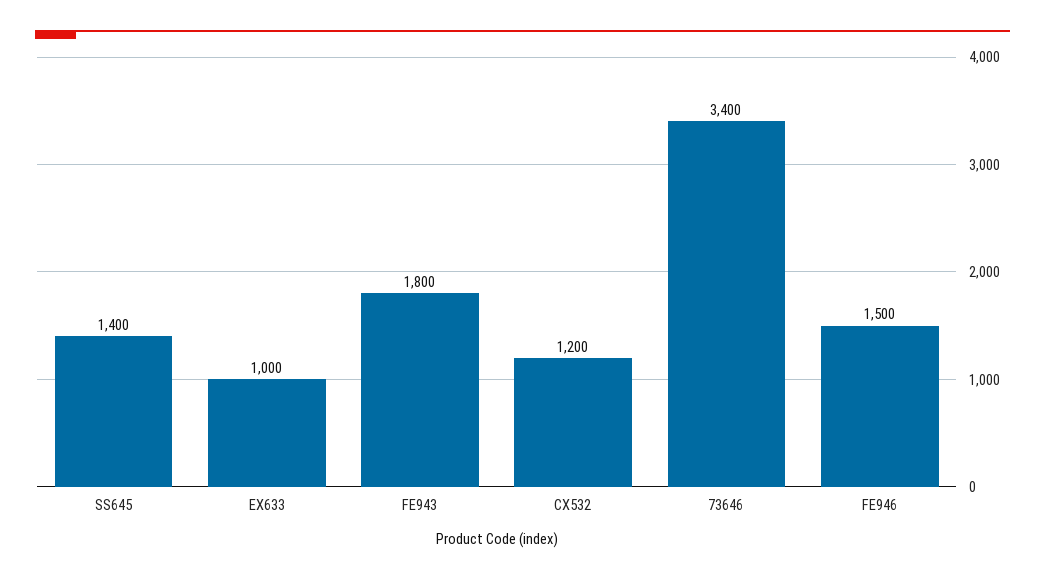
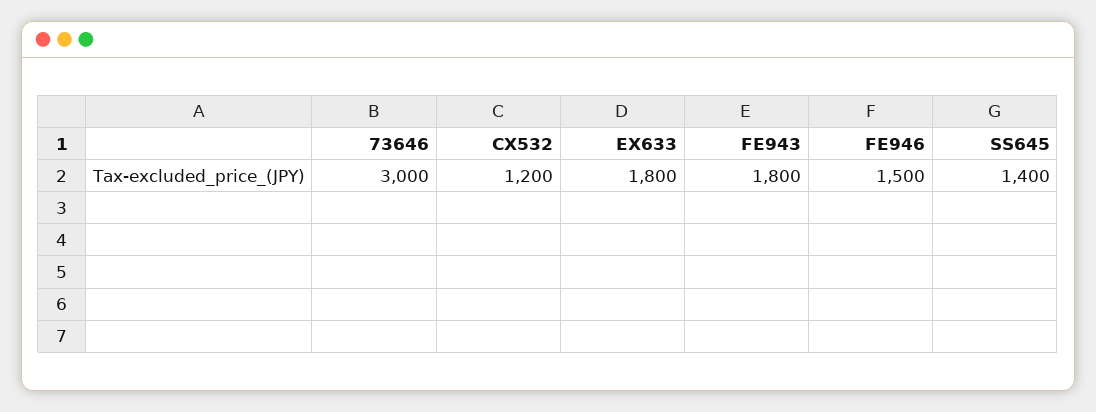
EX633: 1000 -> 1800
73646: 3400 -> 3000

